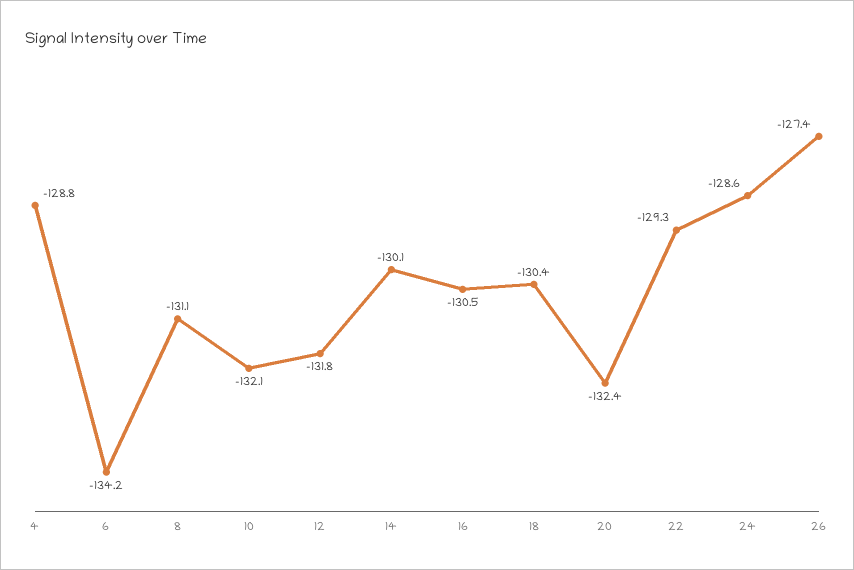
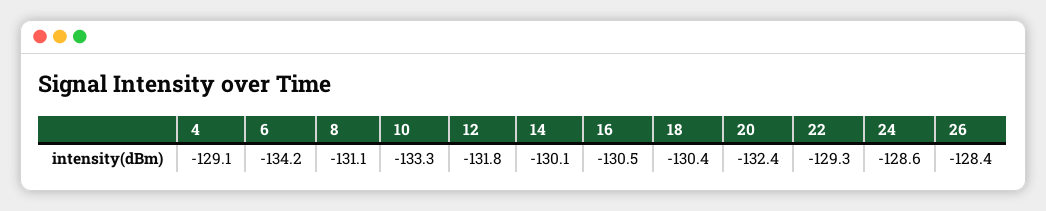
4: -128.8 -> -129.1
10: -132.1 -> -133.3
26: -127.4 -> -128.4

